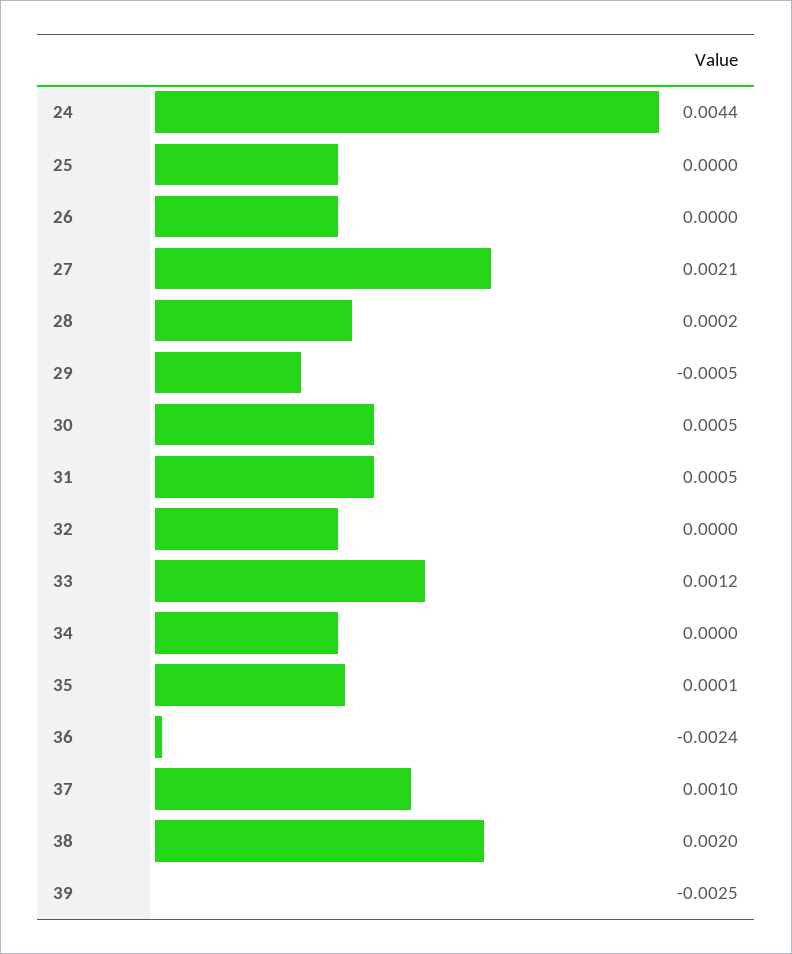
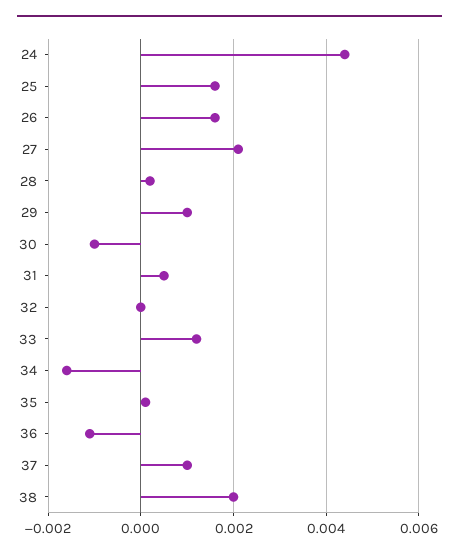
25: 0 -> 0.0015
26: 0 -> 0.0015
29: -0.0005 -> 0.001
30: 0.0005 -> -0.001
34: 0 -> -0.0015
36: -0.0024 -> -0.001
39: -0.0025 -> none

